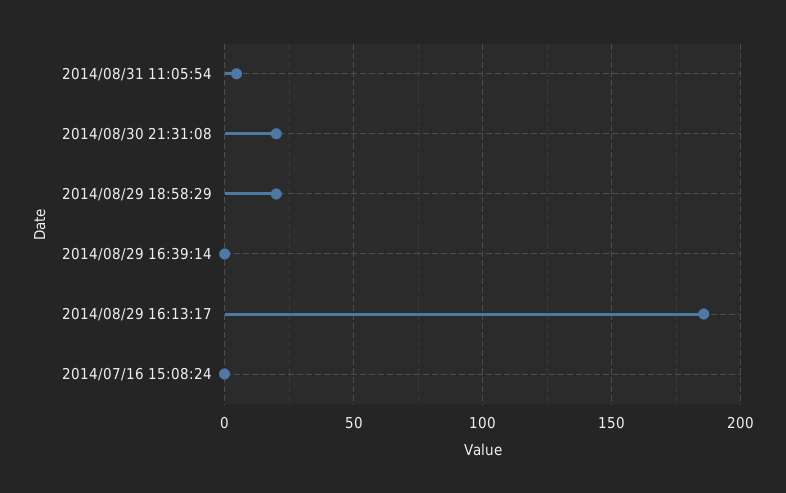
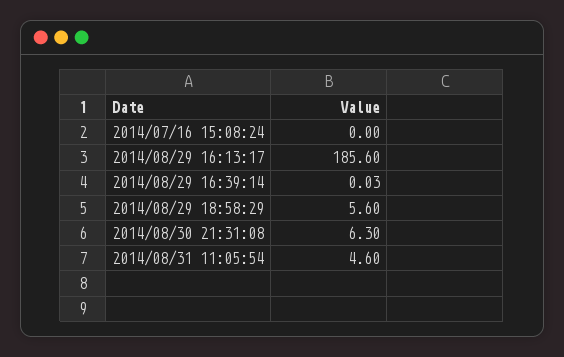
2014/08/30 21:31:08: 20 -> 6.3
2014/08/29 18:58:29: 20 -> 5.6

